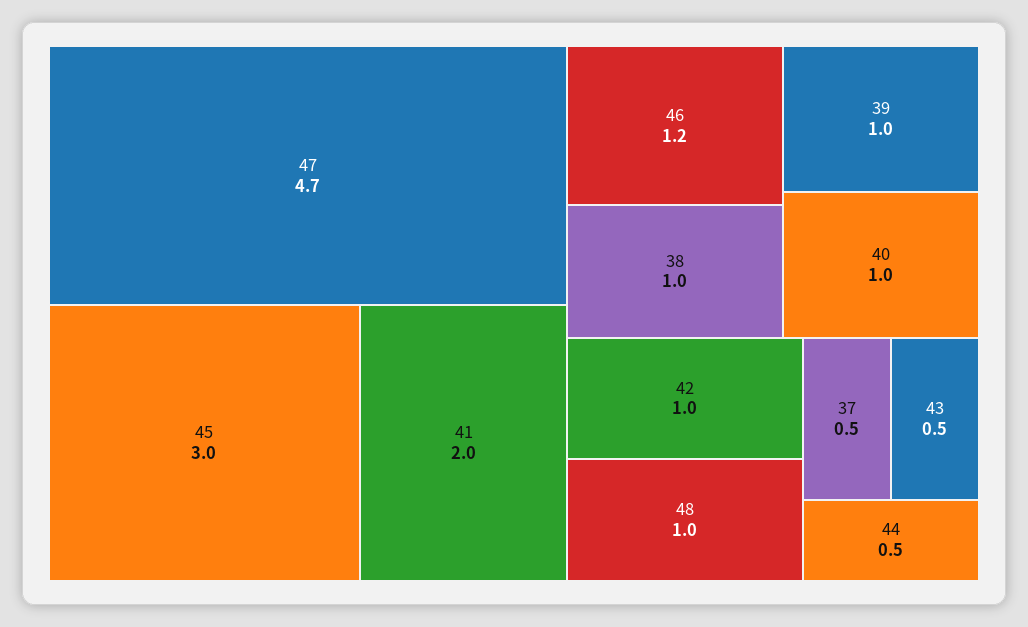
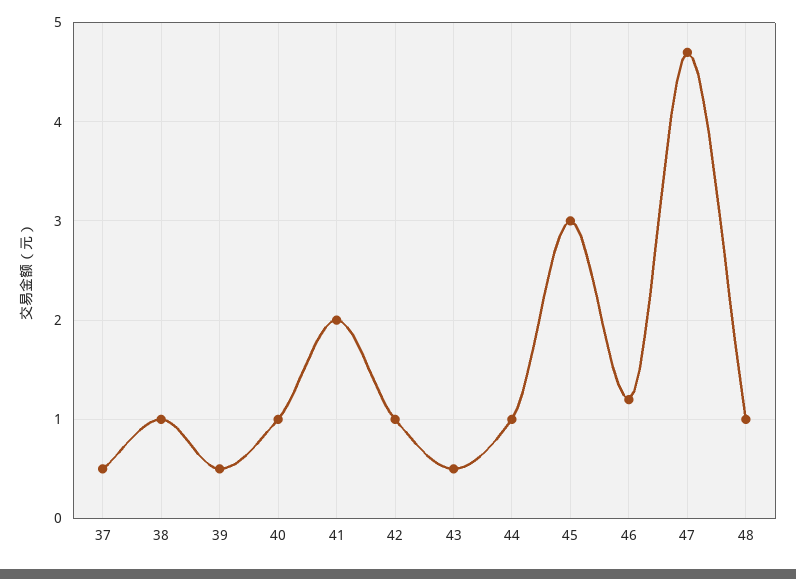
39: 1 -> 0.5
44: 0.5 -> 1

